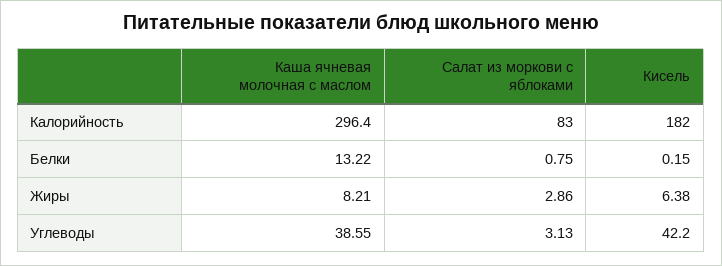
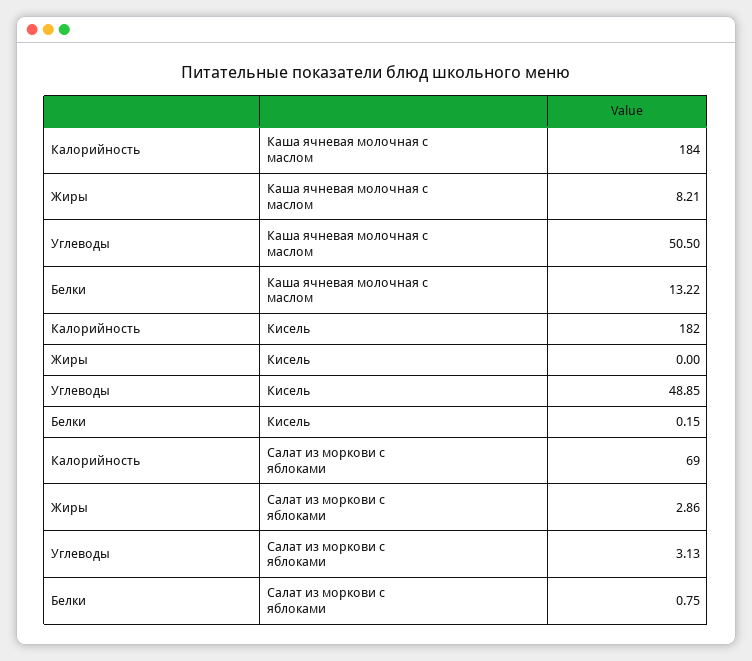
Каша ячневая молочная с маслом, Калорийность: 296.4 -> 184
Салат из моркови с яблоками, Калорийность: 83 -> 69
Кисель, Жиры: 6.38 -> 0
Каша ячневая молочная с маслом, Углеводы: 38.55 -> 50.5
Кисель, Углеводы: 42.2 -> 48.85

